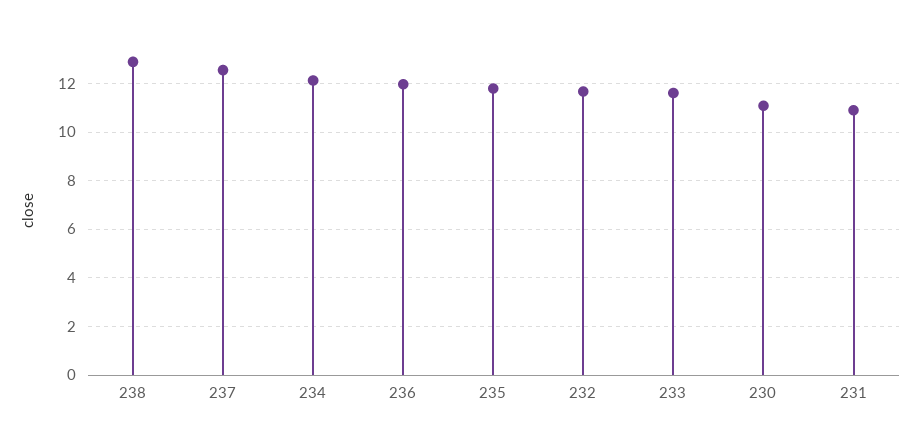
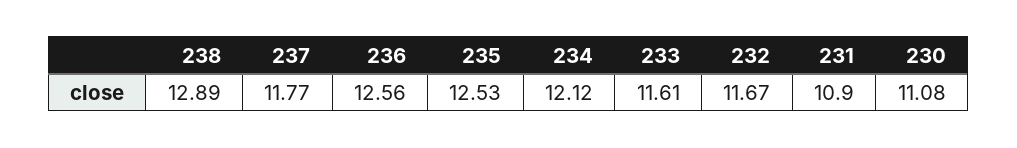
237: 12.5 -> 11.77
236: 12 -> 12.56
235: 11.75 -> 12.53

